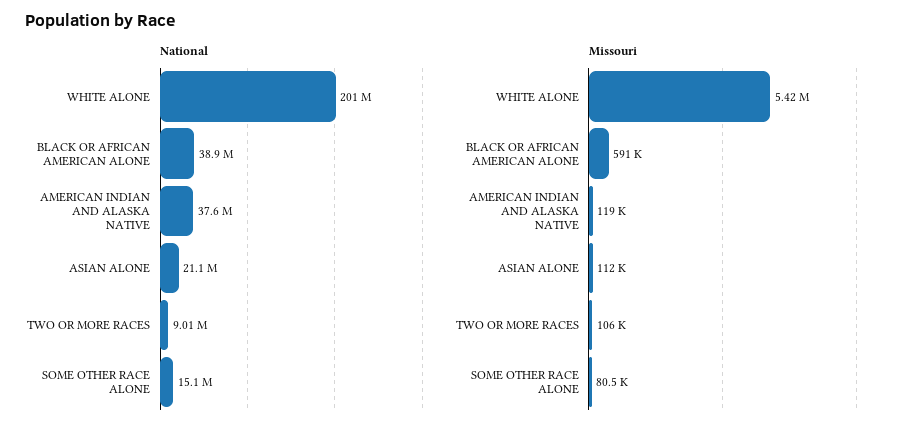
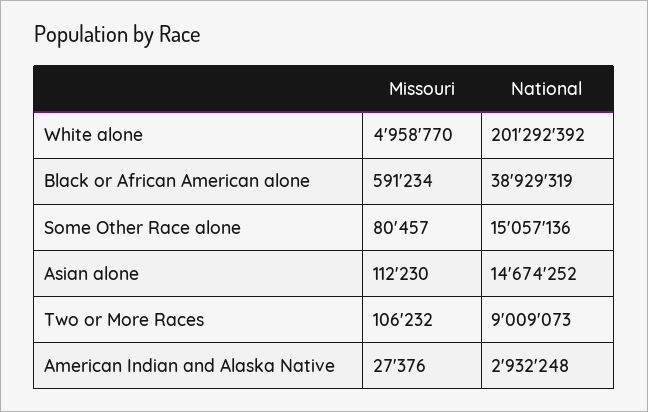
National, AMERICAN INDIAN AND ALASKA NATIVE: 37600000 -> 2932248
National, ASIAN ALONE: 21100000 -> 14674252
Missouri, WHITE ALONE: 5420000 -> 4958770
Missouri, AMERICAN INDIAN AND ALASKA NATIVE: 119000 -> 27376

